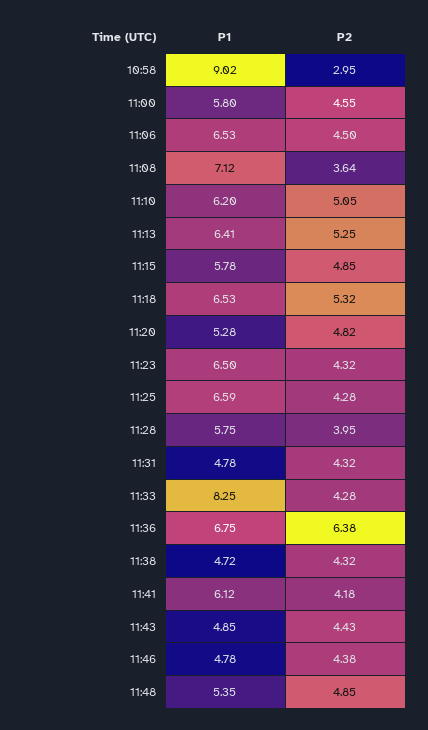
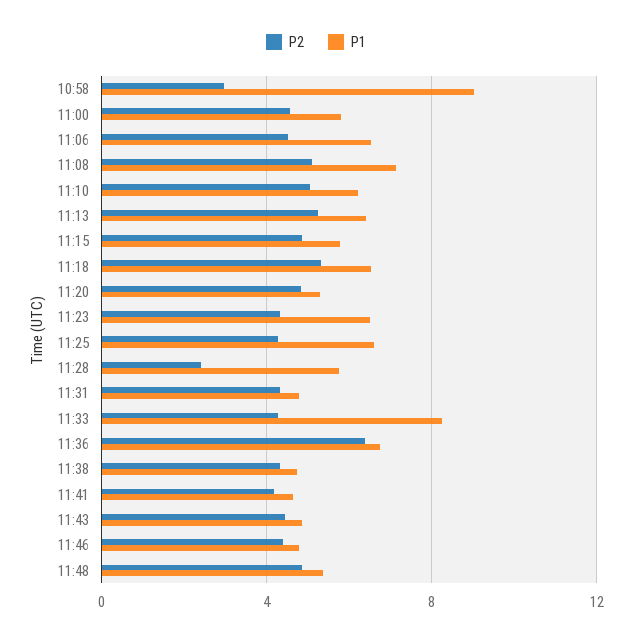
P2, 11:08: 3.64 -> 5
P2, 11:28: 3.95 -> 2.5
P1, 11:41: 6.12 -> 4.5

